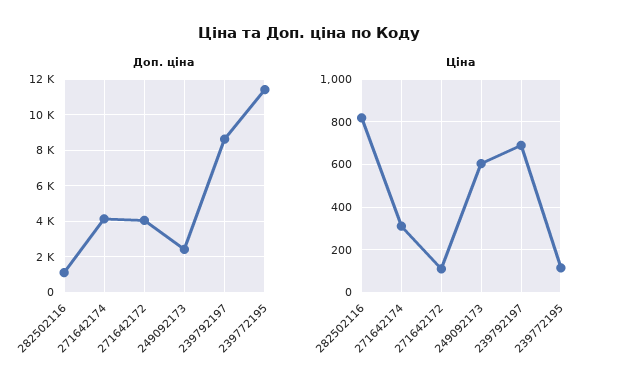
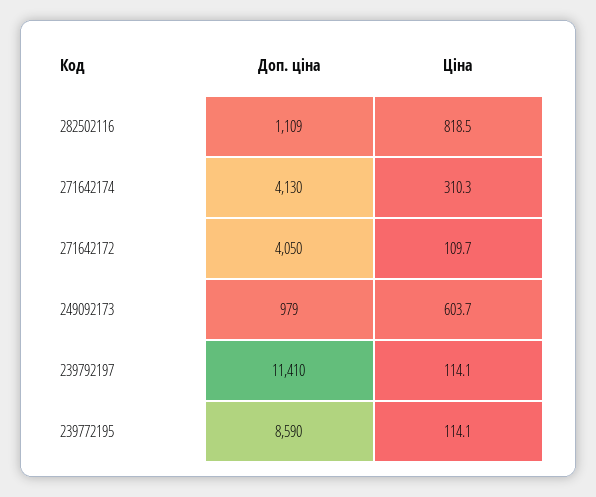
Доп. ціна, 249092173: 2500 -> 979
Доп. ціна, 239792197: 8500 -> 11410
Доп. ціна, 239772195: 11500 -> 8590
Ціна, 239792197: 700 -> 114.1

